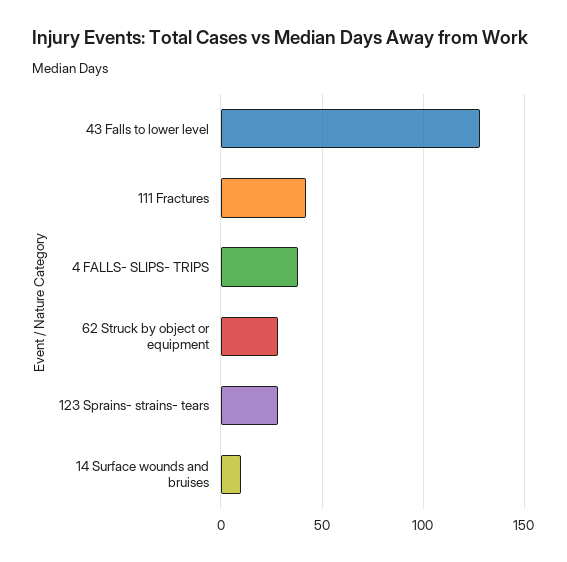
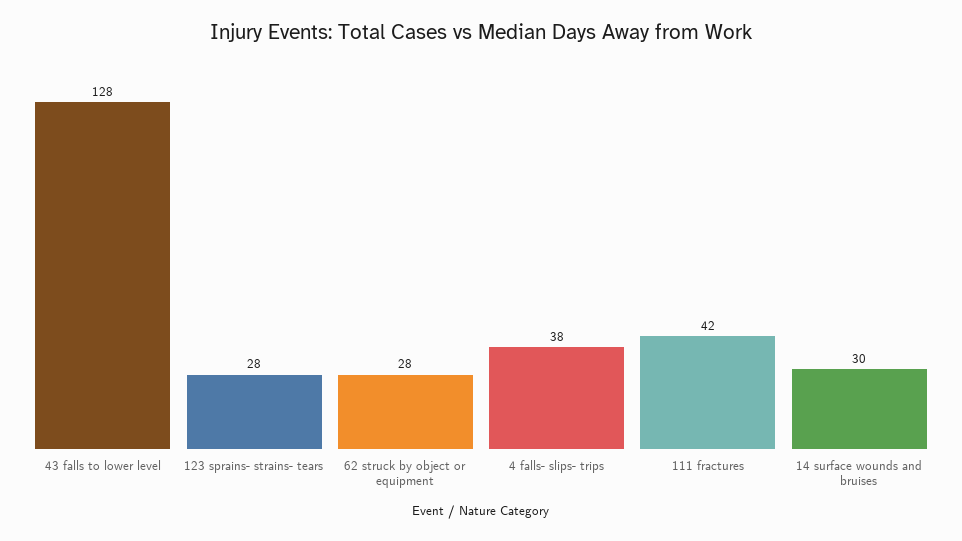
14 Surface wounds and bruises: 10 -> 30

